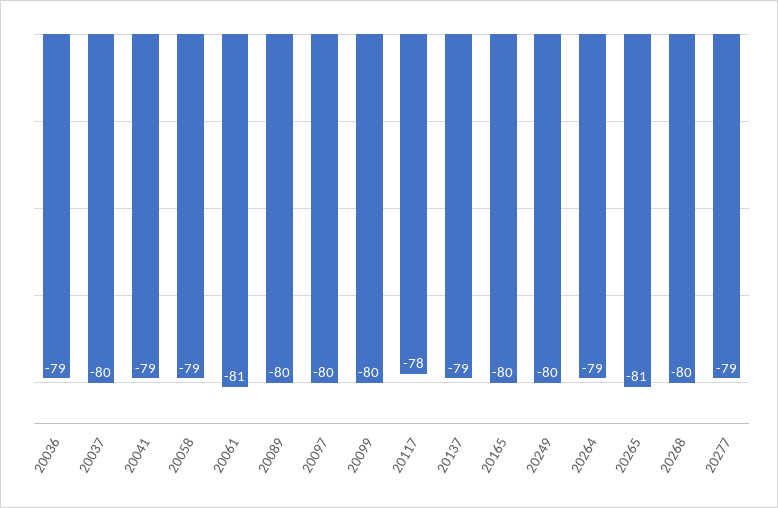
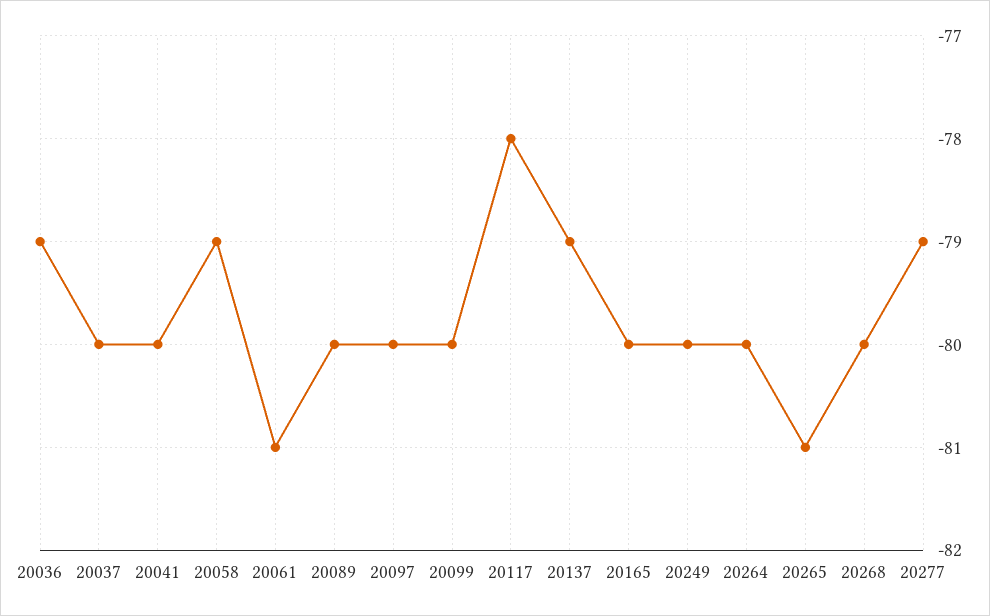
20041: -79 -> -80
20264: -79 -> -80

